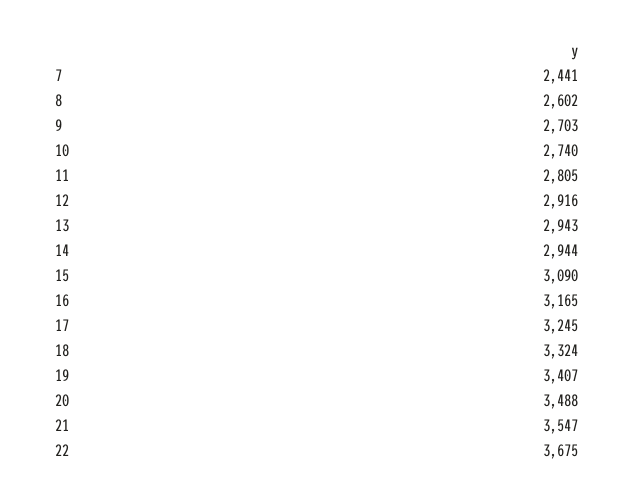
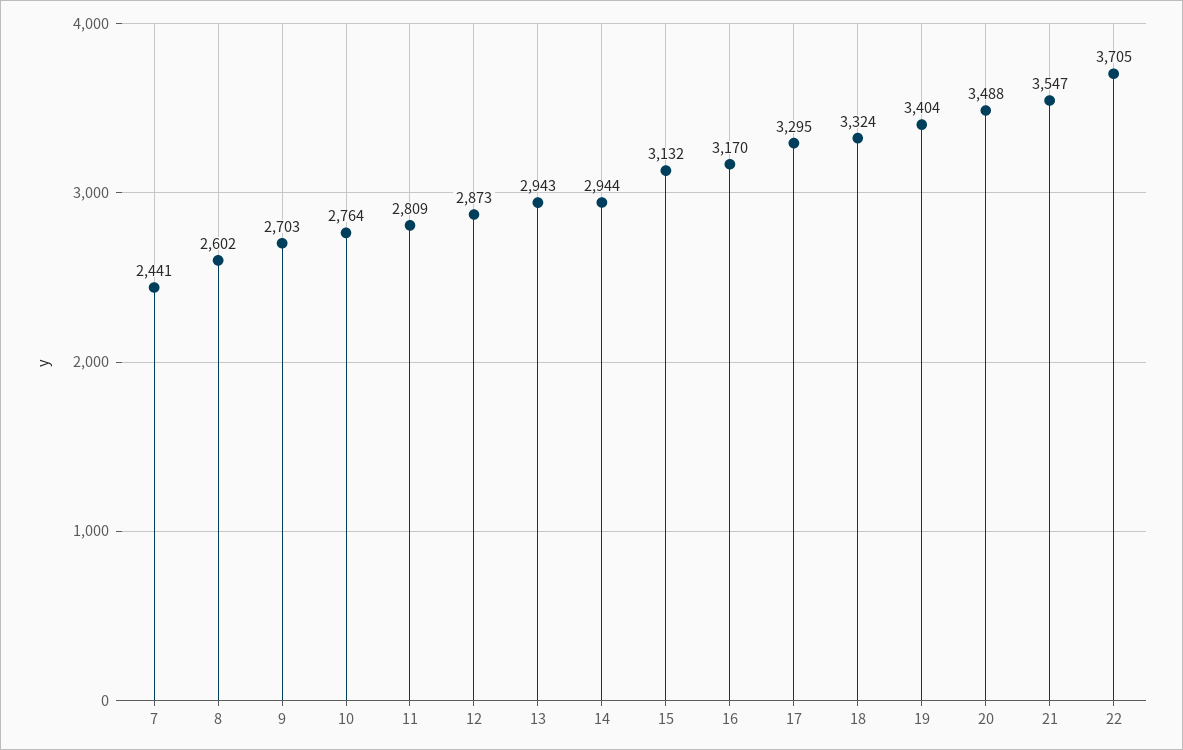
10: 2740 -> 2764
11: 2805 -> 2809
12: 2916 -> 2873
15: 3090 -> 3132
16: 3165 -> 3170
17: 3245 -> 3295
19: 3407 -> 3404
22: 3675 -> 3705

